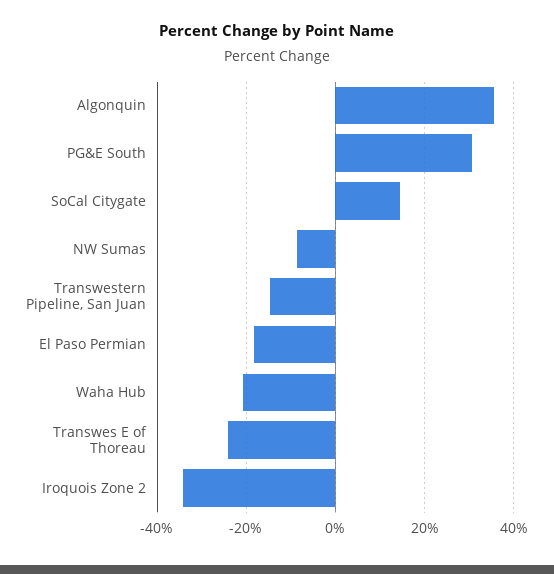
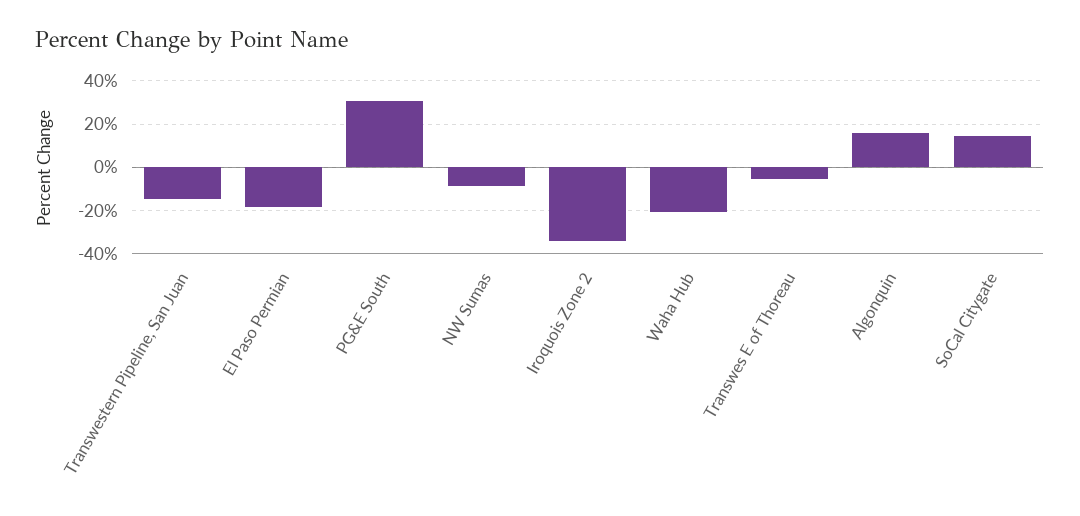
Algonquin: 36 -> 15
Transwes E of Thoreau: -24 -> -5

